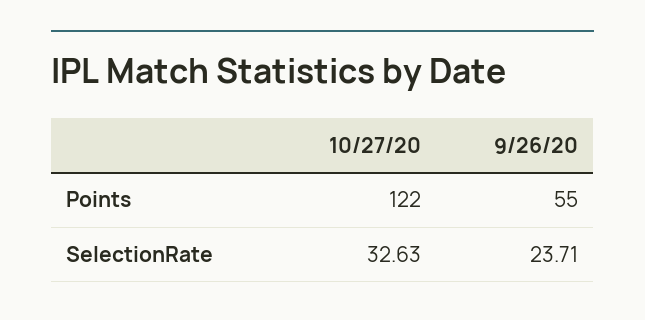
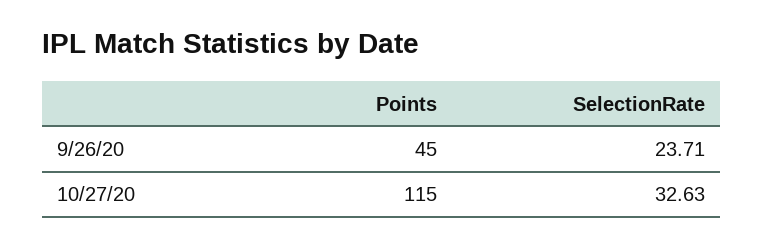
10/27/20, Points: 122 -> 115
9/26/20, Points: 55 -> 45

